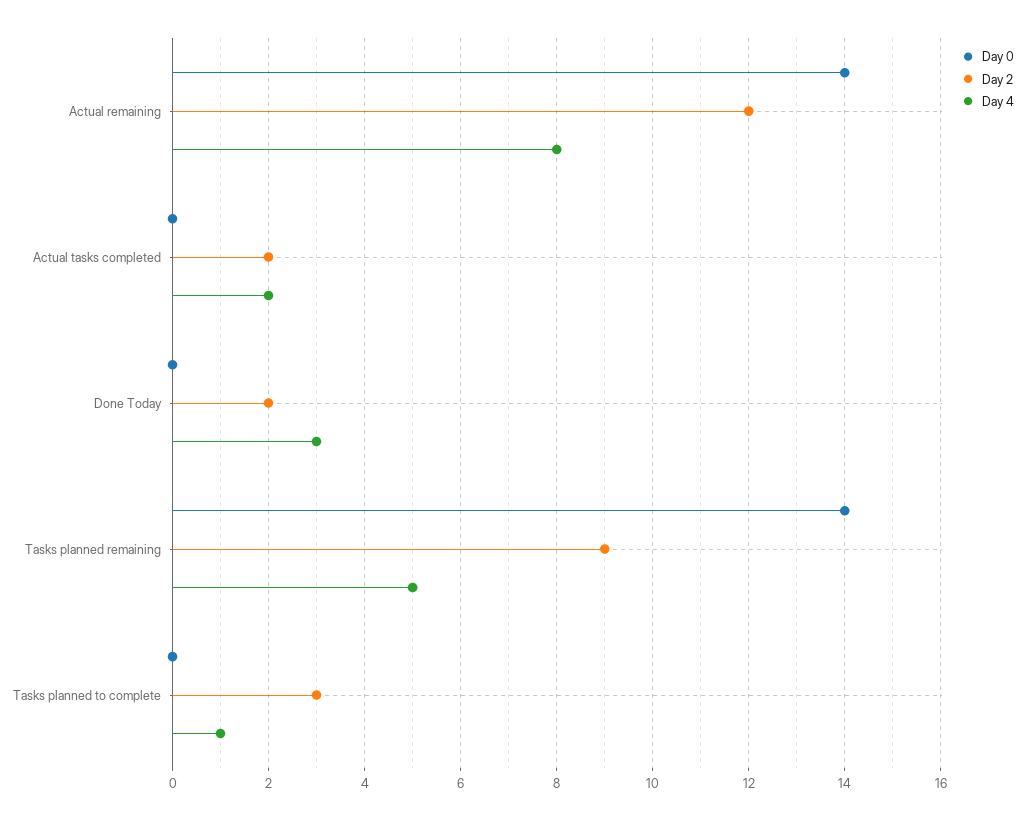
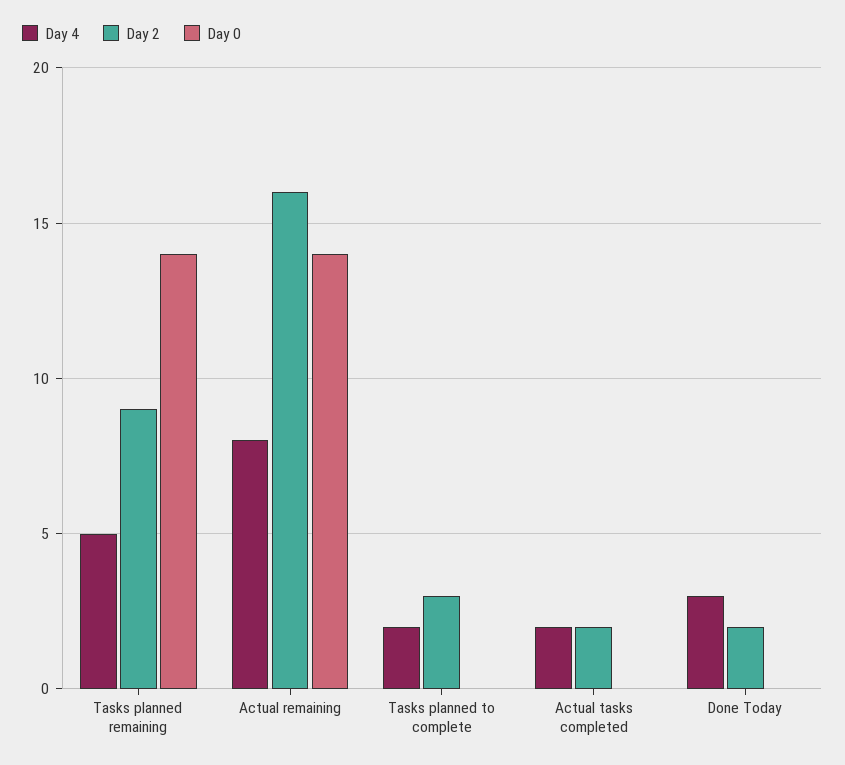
Day 2, Actual remaining: 12 -> 16
Day 4, Tasks planned to complete: 1 -> 2

